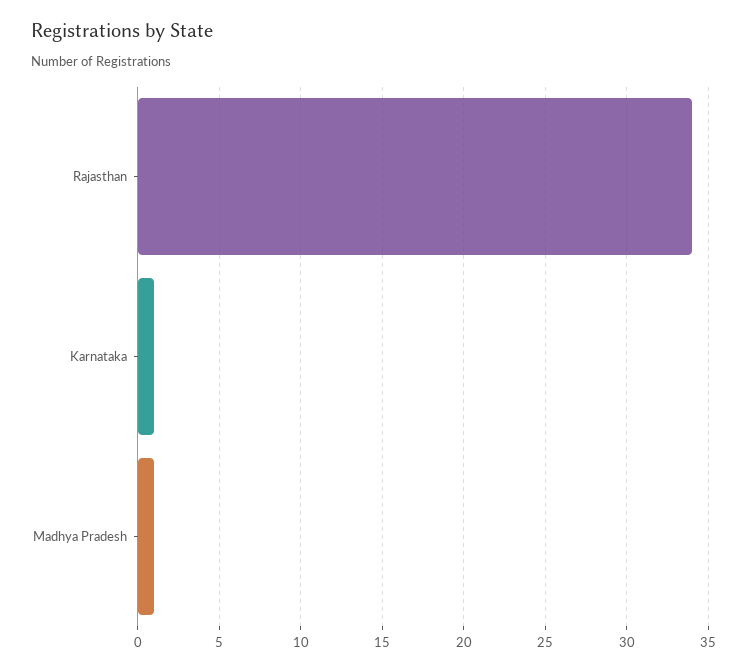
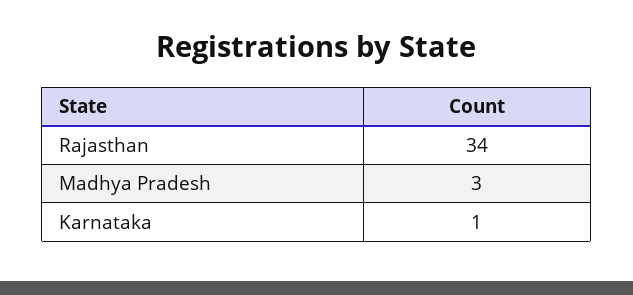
Madhya Pradesh: 1 -> 3

